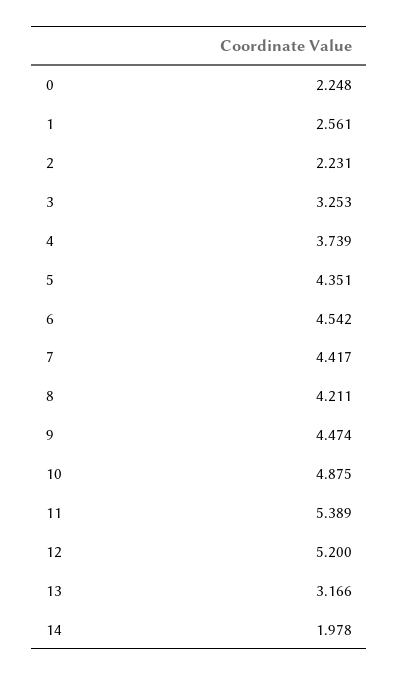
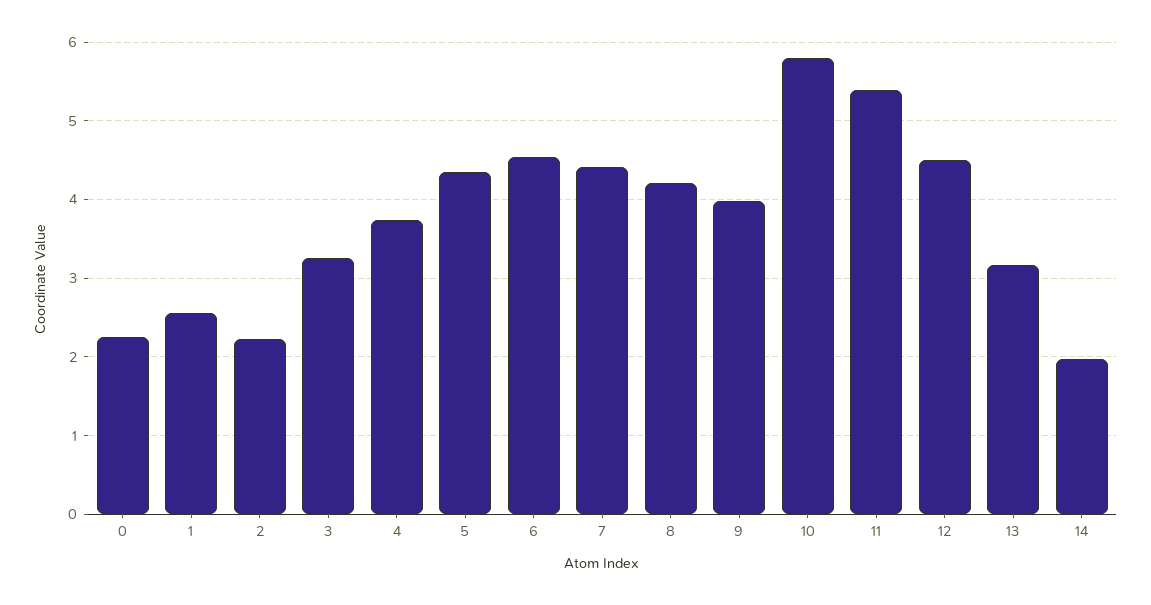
9: 4.474 -> 4
10: 4.875 -> 5.8
12: 5.2 -> 4.5

